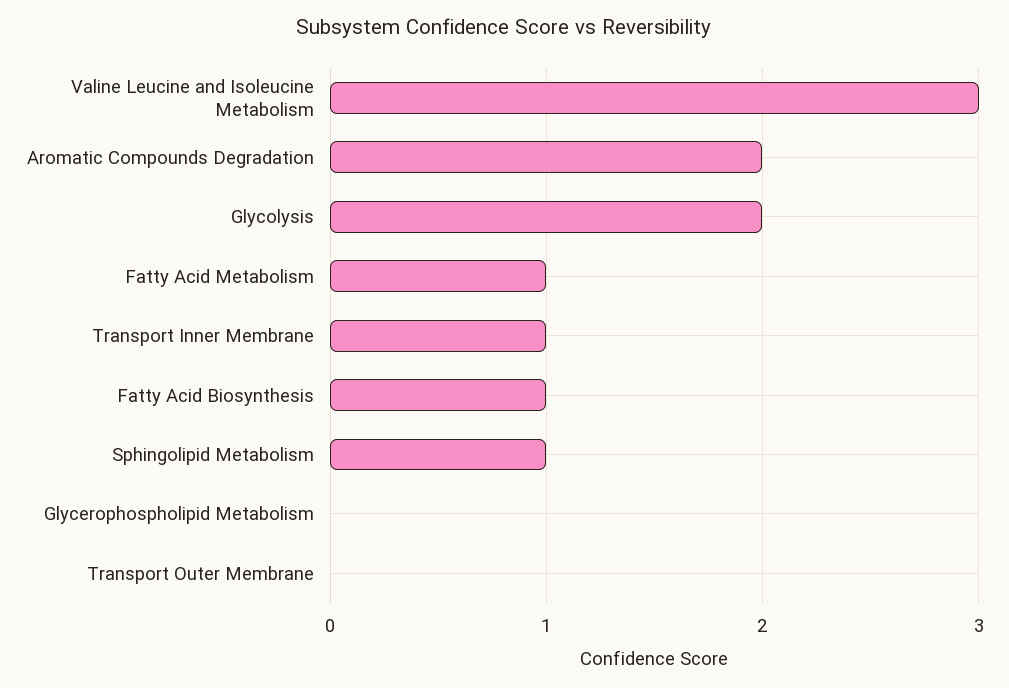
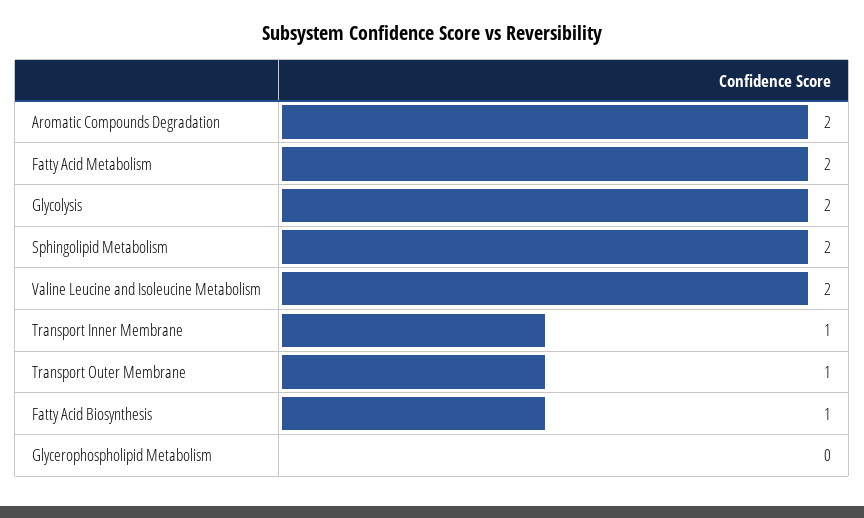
Valine Leucine and Isoleucine Metabolism: 3 -> 2
Fatty Acid Metabolism: 1 -> 2
Sphingolipid Metabolism: 1 -> 2
Transport Outer Membrane: 0 -> 1

